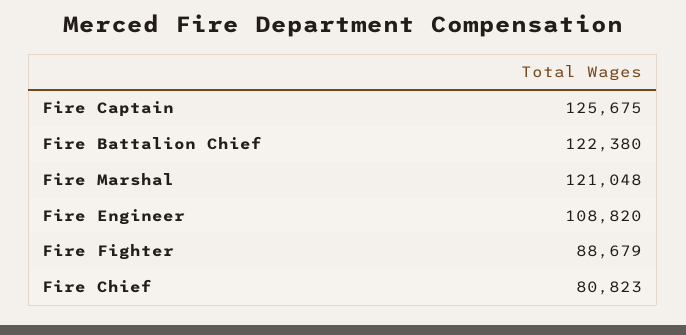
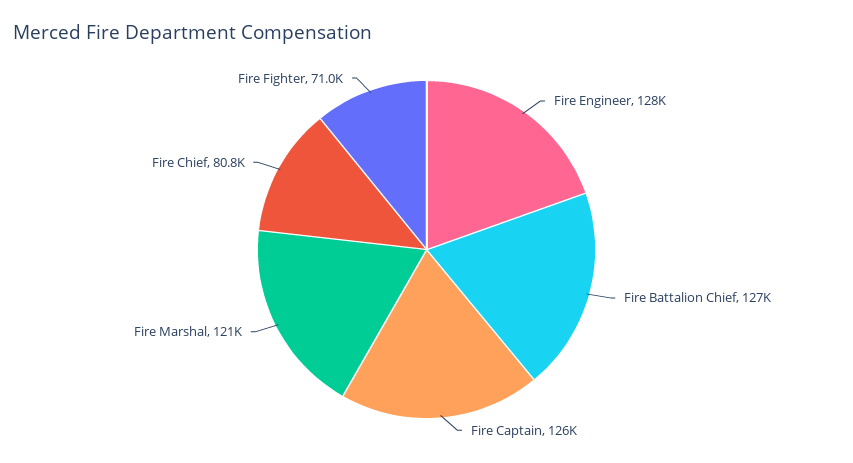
Fire Battalion Chief: 122380 -> 127000
Fire Engineer: 108820 -> 128000
Fire Fighter: 88679 -> 71000

